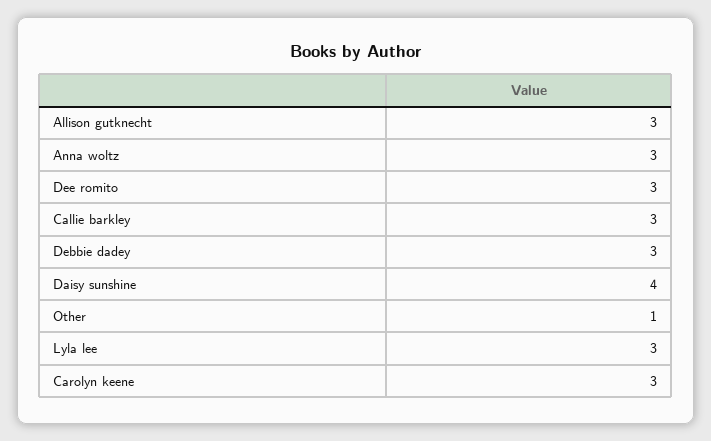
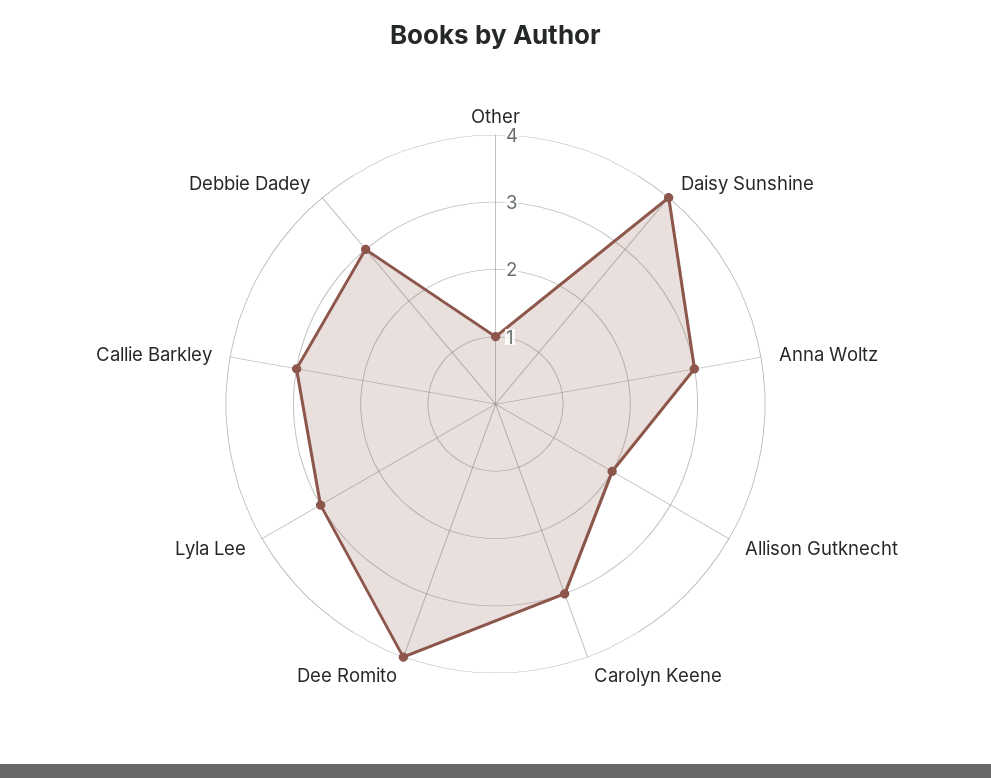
Allison gutknecht: 3 -> 2
Dee romito: 3 -> 4

